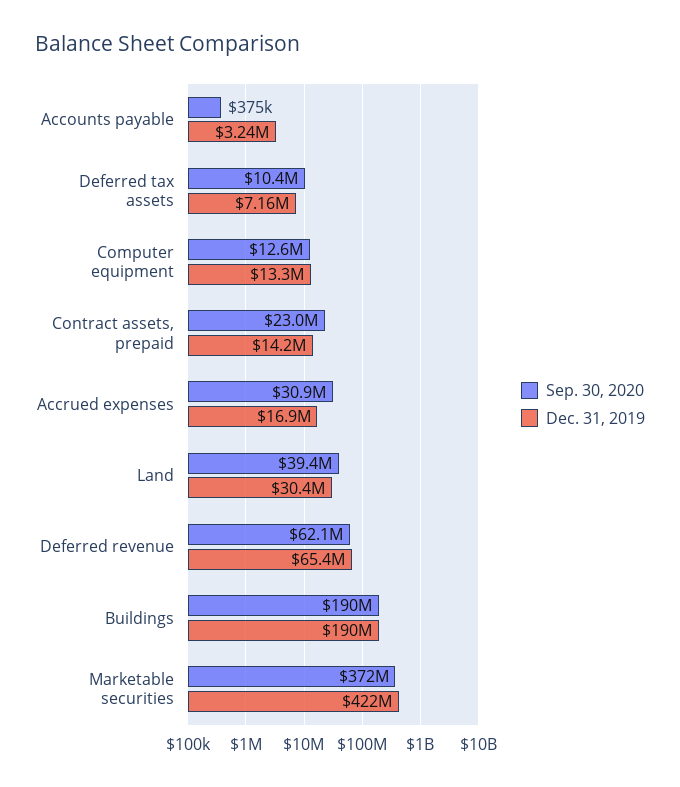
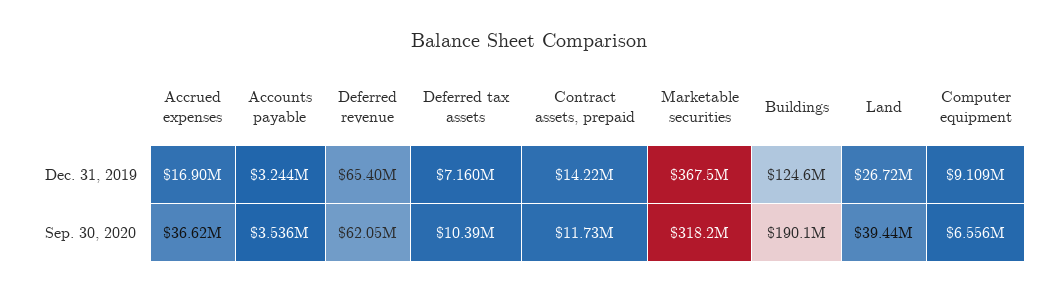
Sep. 30, 2020, Accounts payable: 375000 -> 3536000
Sep. 30, 2020, Computer equipment: 12600000 -> 6556000
Dec. 31, 2019, Computer equipment: 13300000 -> 9109000
Sep. 30, 2020, Contract assets, prepaid: 23000000 -> 11730000
Sep. 30, 2020, Accrued expenses: 30900000 -> 36620000
Dec. 31, 2019, Land: 30400000 -> 26720000
Dec. 31, 2019, Buildings: 190000000 -> 124600000
Sep. 30, 2020, Marketable securities: 372000000 -> 318200000
Dec. 31, 2019, Marketable securities: 422000000 -> 367500000

